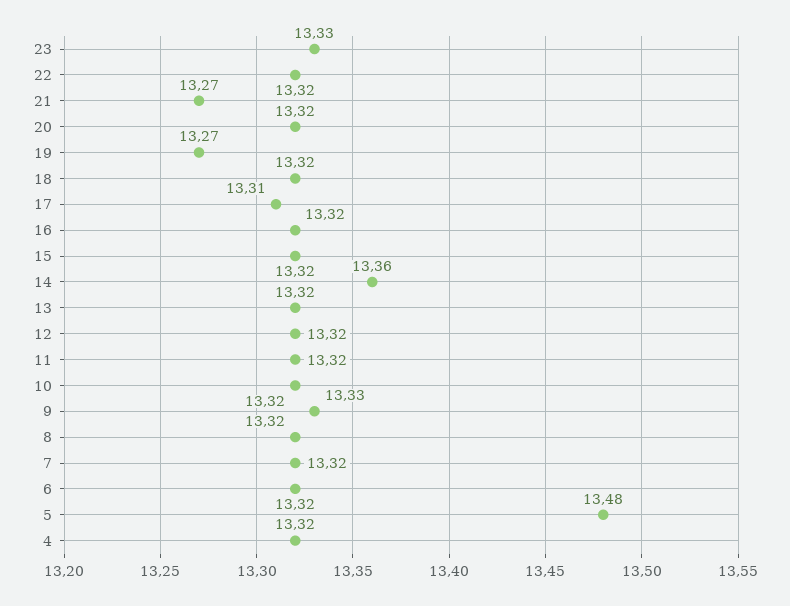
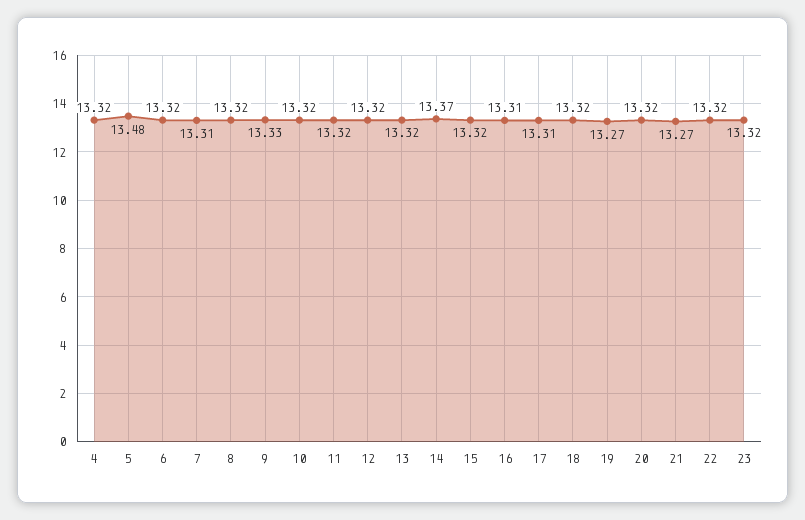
23: 13.33 -> 13.32
16: 13.32 -> 13.31
14: 13.36 -> 13.37
7: 13.32 -> 13.31

